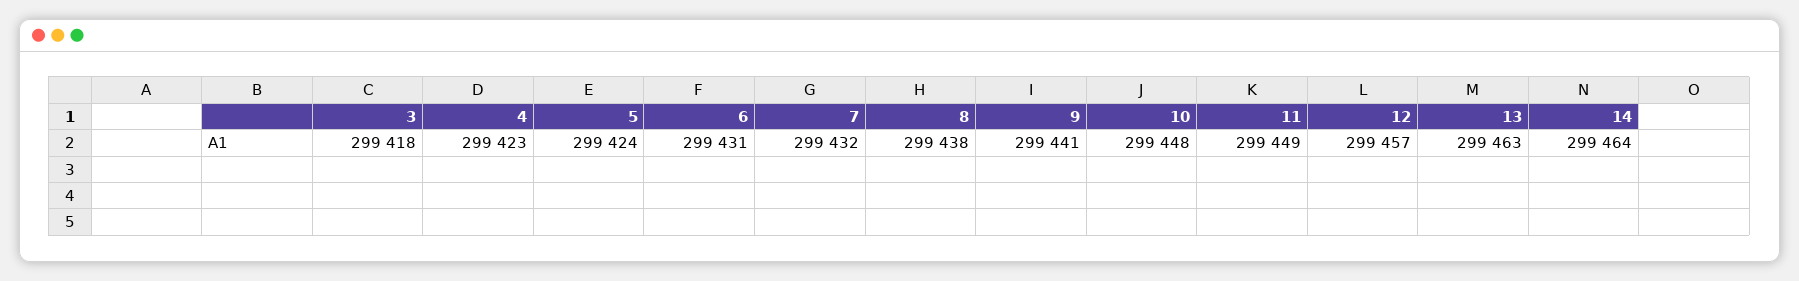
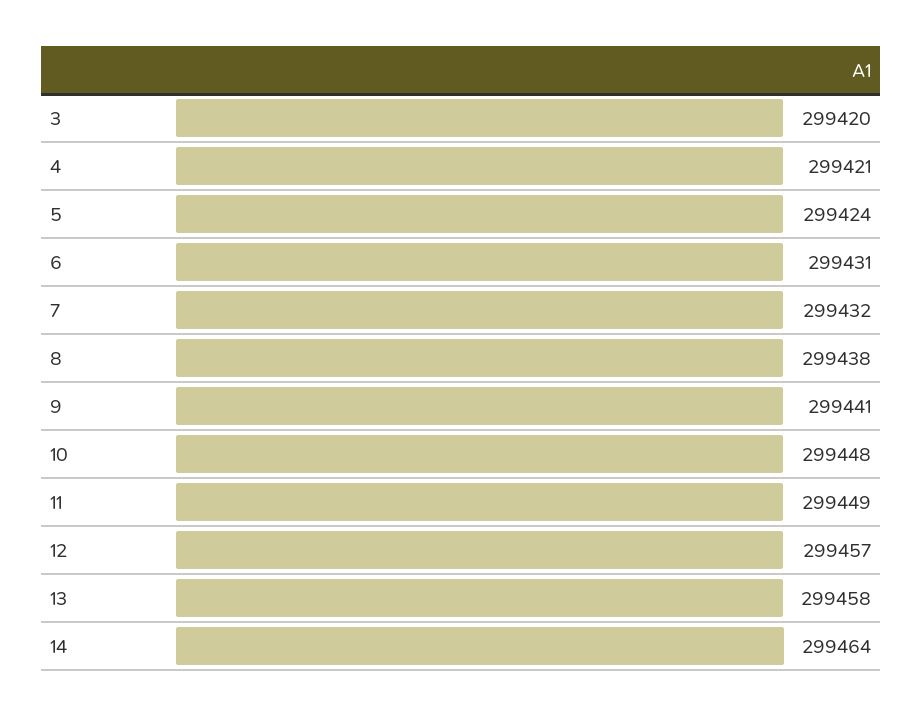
3: 299418 -> 299420
4: 299423 -> 299421
13: 299463 -> 299458

